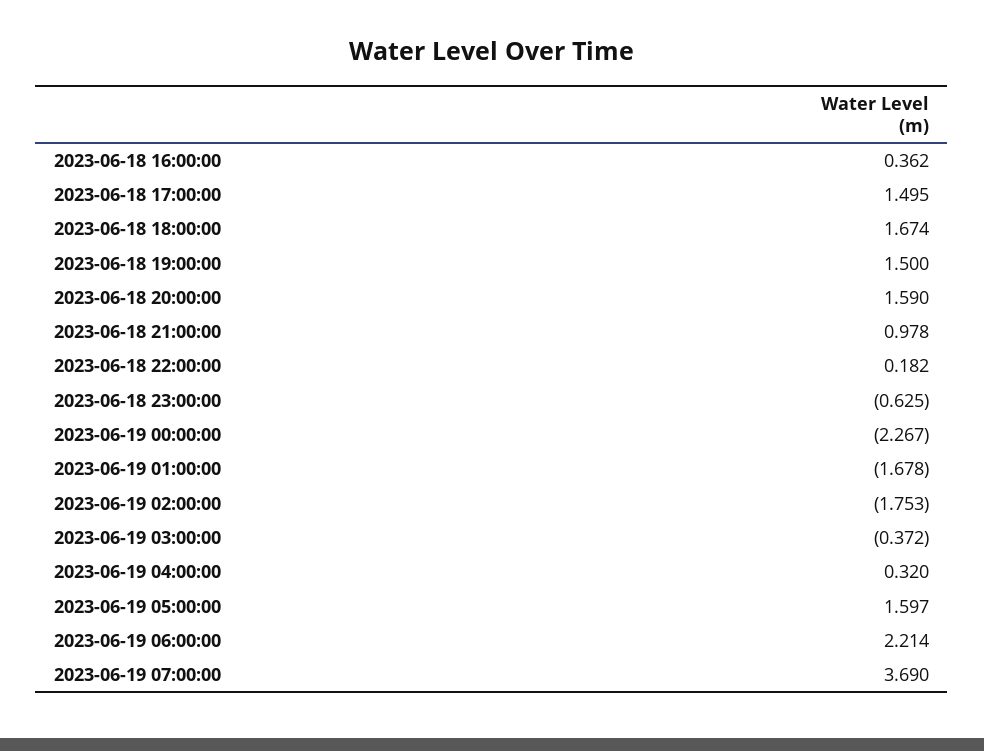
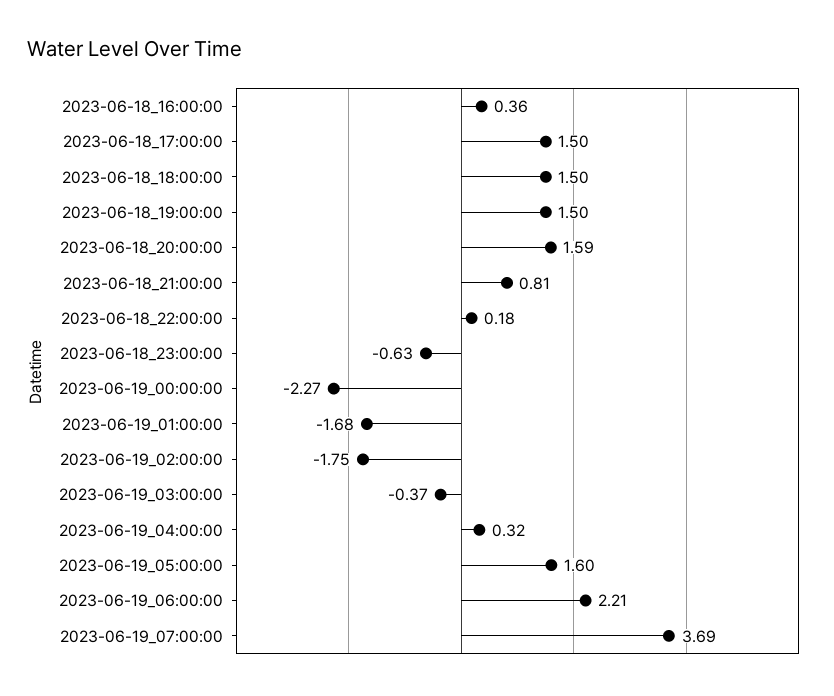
2023-06-18 18:00:00: 1.674 -> 1.5
2023-06-18 21:00:00: 0.978 -> 0.81

